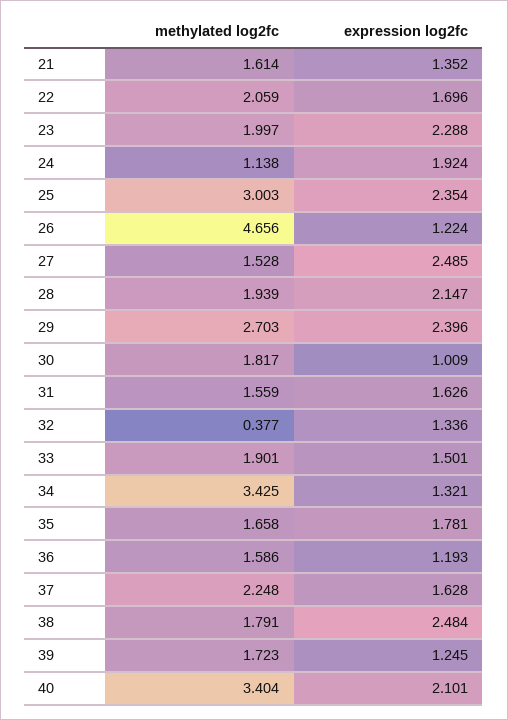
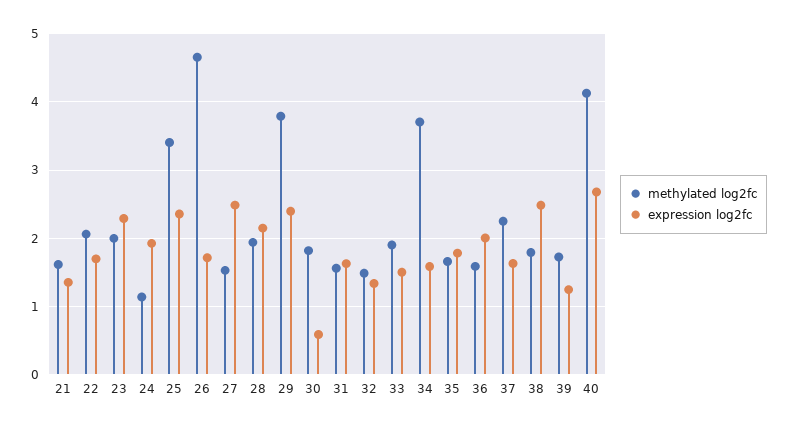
methylated log2fc, 25: 3.003 -> 3.4
expression log2fc, 26: 1.224 -> 1.7
methylated log2fc, 29: 2.703 -> 3.8
expression log2fc, 30: 1.009 -> 0.6
methylated log2fc, 32: 0.377 -> 1.5
methylated log2fc, 34: 3.425 -> 3.7
expression log2fc, 34: 1.321 -> 1.6
expression log2fc, 36: 1.193 -> 2
methylated log2fc, 40: 3.404 -> 4.1
expression log2fc, 40: 2.101 -> 2.7

